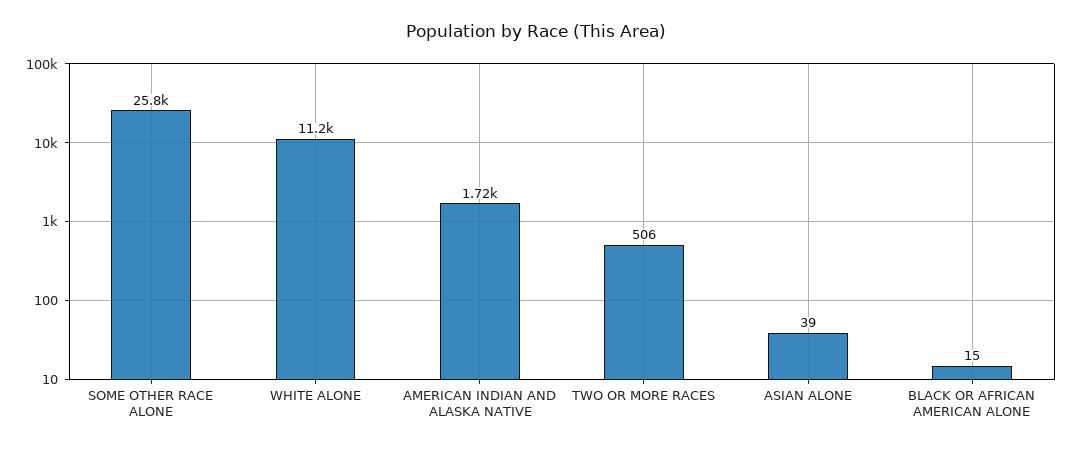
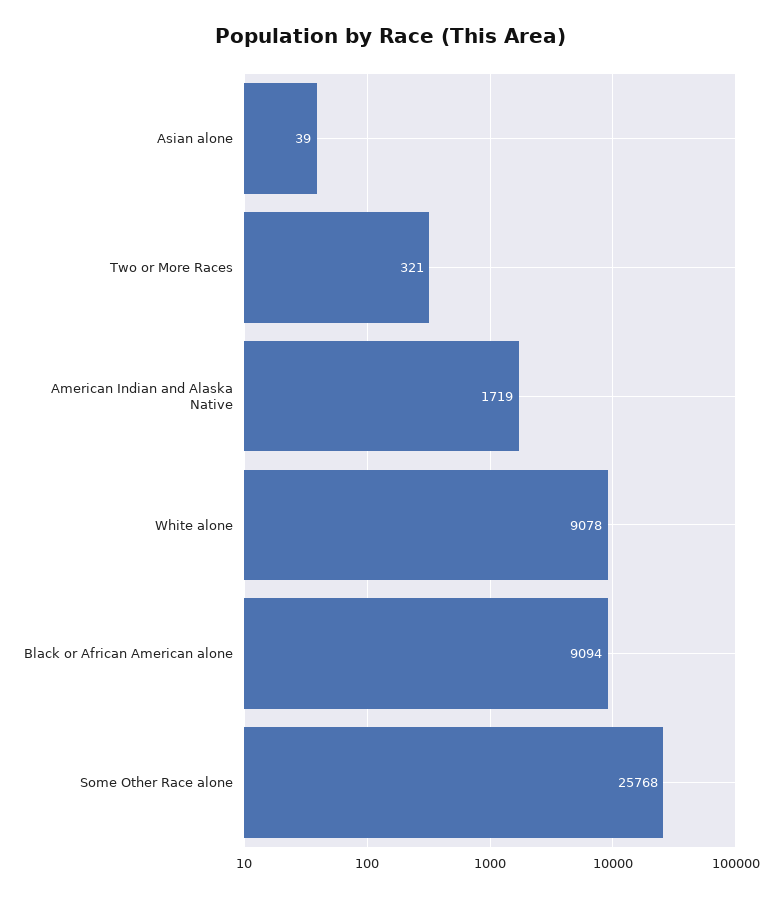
WHITE ALONE: 11200 -> 9078
TWO OR MORE RACES: 506 -> 321
BLACK OR AFRICAN AMERICAN ALONE: 15 -> 9094

